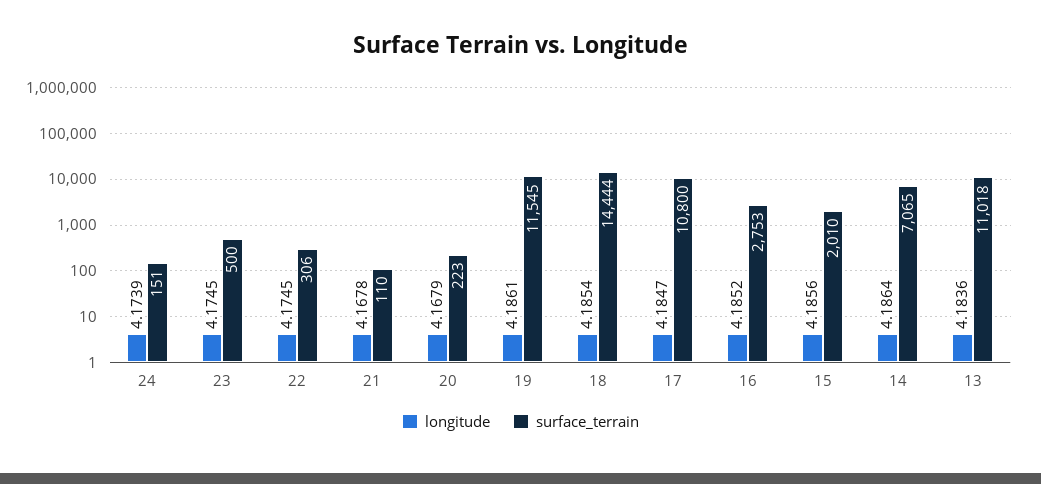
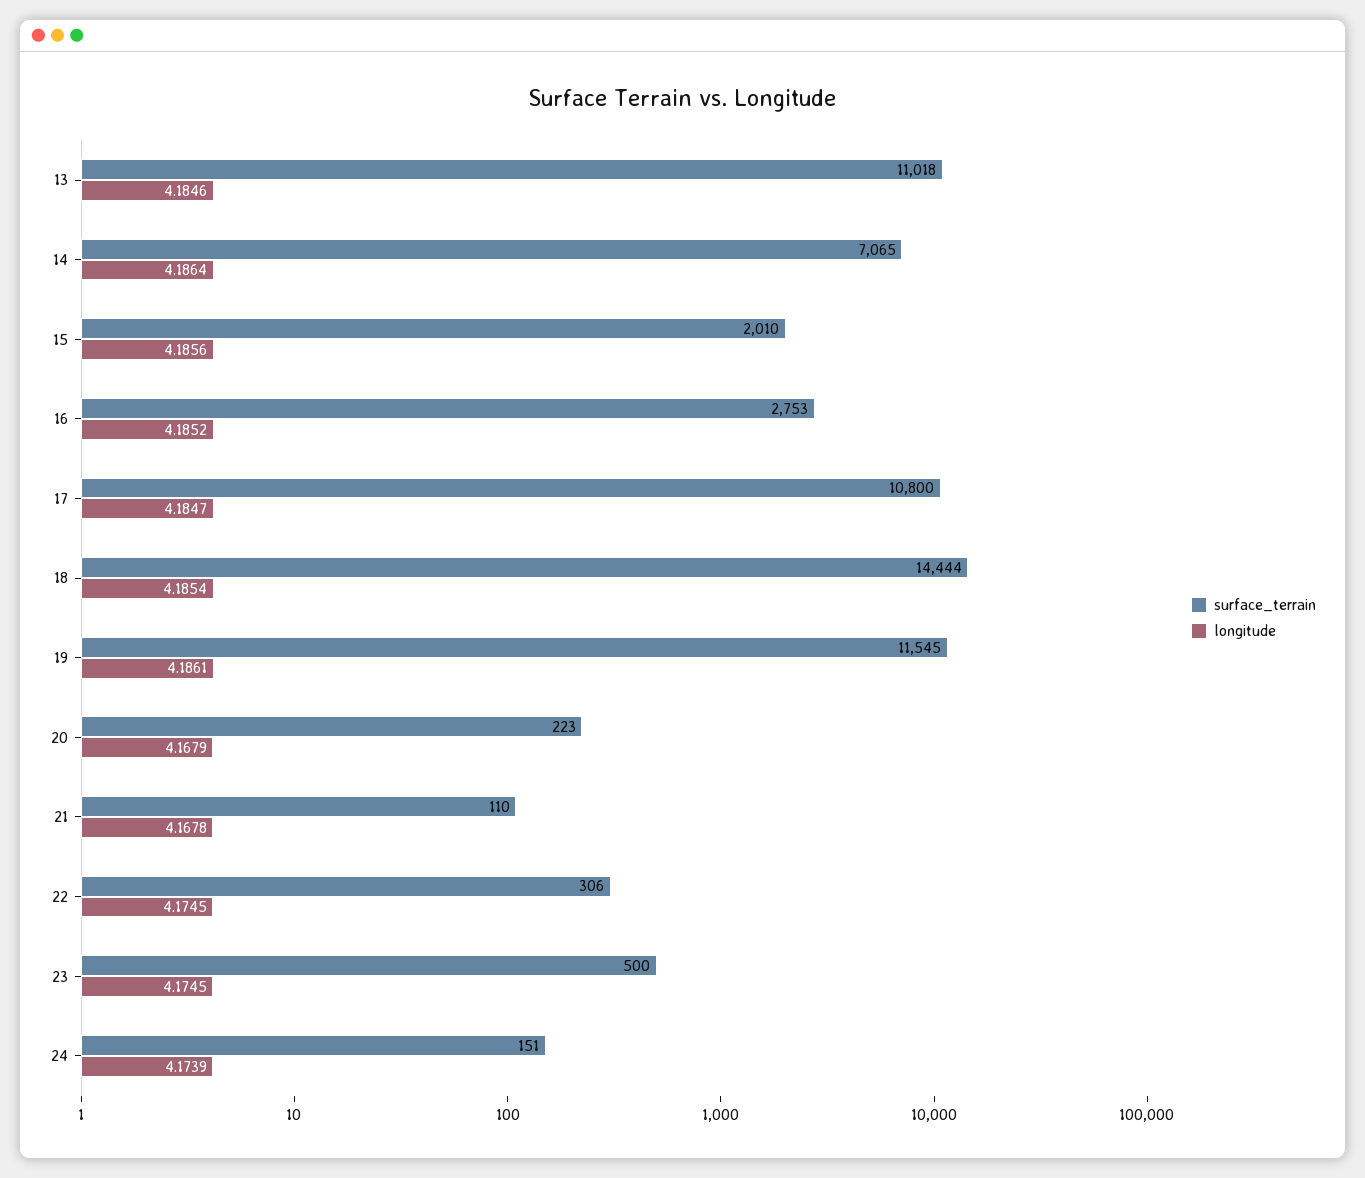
longitude, 13: 4.1836 -> 4.1846

